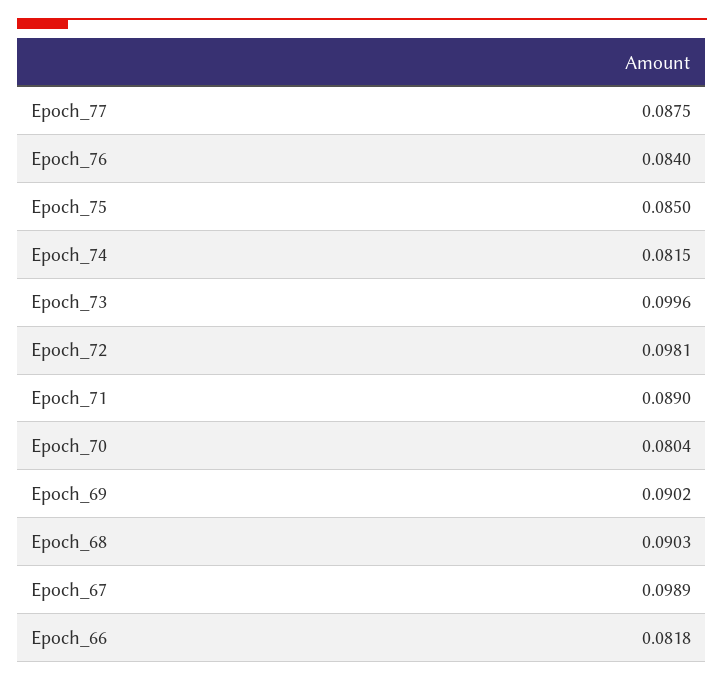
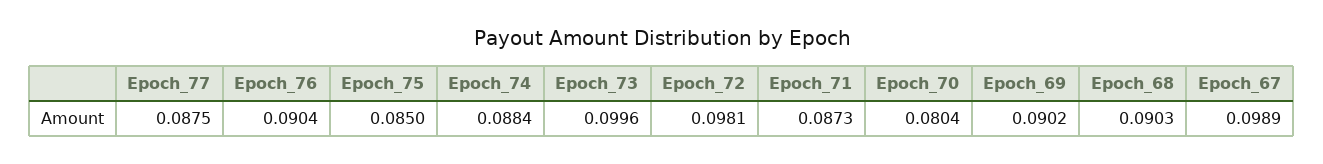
Epoch_76: 0.084 -> 0.0904
Epoch_74: 0.0815 -> 0.0884
Epoch_71: 0.089 -> 0.0873
Epoch_66: 0.0818 -> none

